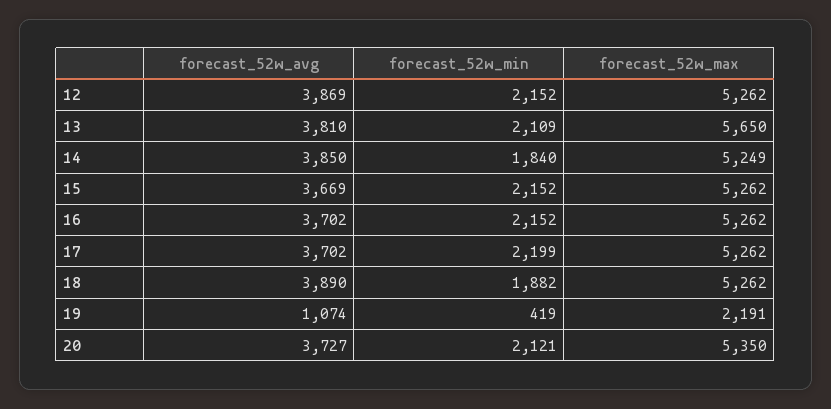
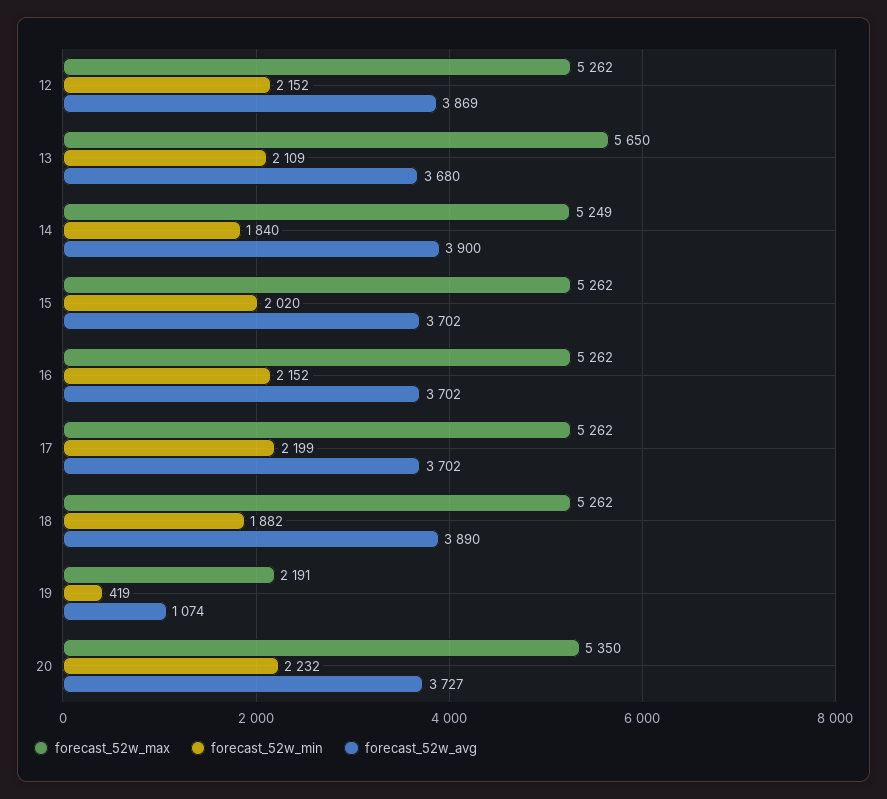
forecast_52w_avg, 13: 3810 -> 3680
forecast_52w_avg, 14: 3850 -> 3900
forecast_52w_avg, 15: 3669 -> 3702
forecast_52w_min, 15: 2152 -> 2020
forecast_52w_min, 20: 2121 -> 2232

